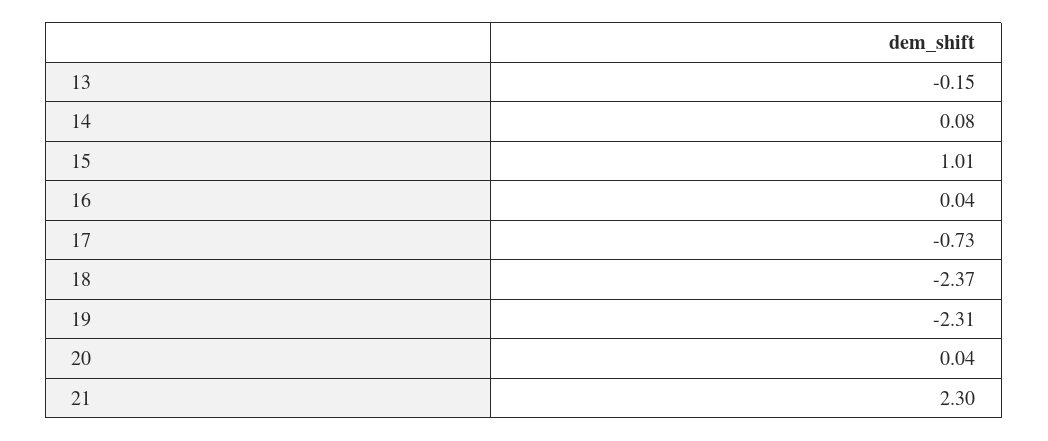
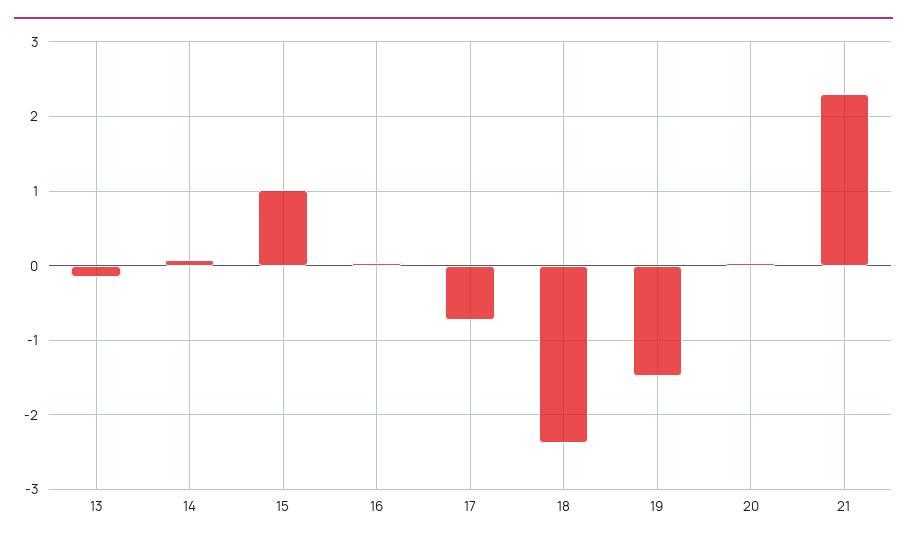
19: -2.31 -> -1.5

